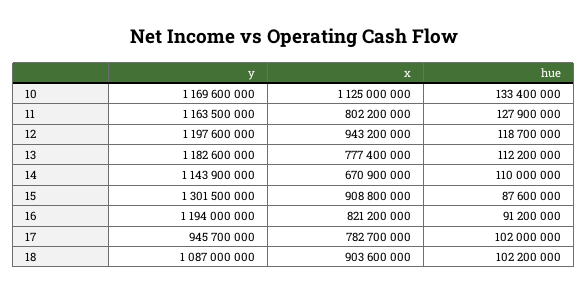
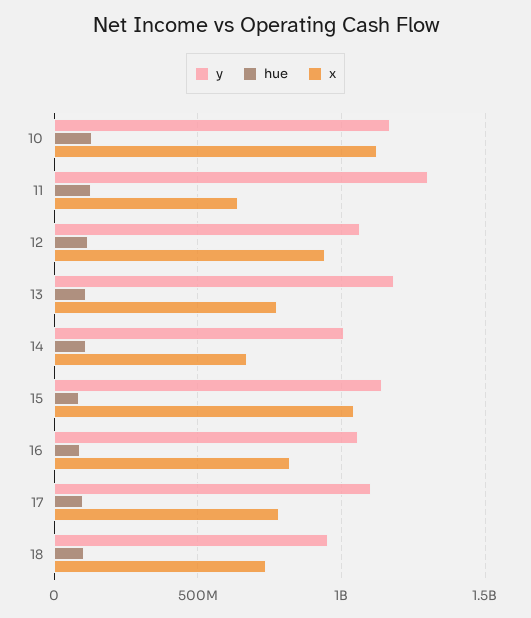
y, 11: 1163500000 -> 1300000000
x, 11: 802200000 -> 650000000
y, 12: 1197600000 -> 1050000000
y, 14: 1143900000 -> 1000000000
y, 15: 1301500000 -> 1150000000
x, 15: 908800000 -> 1050000000
y, 16: 1194000000 -> 1050000000
y, 17: 945700000 -> 1100000000
y, 18: 1087000000 -> 950000000
x, 18: 903600000 -> 750000000

